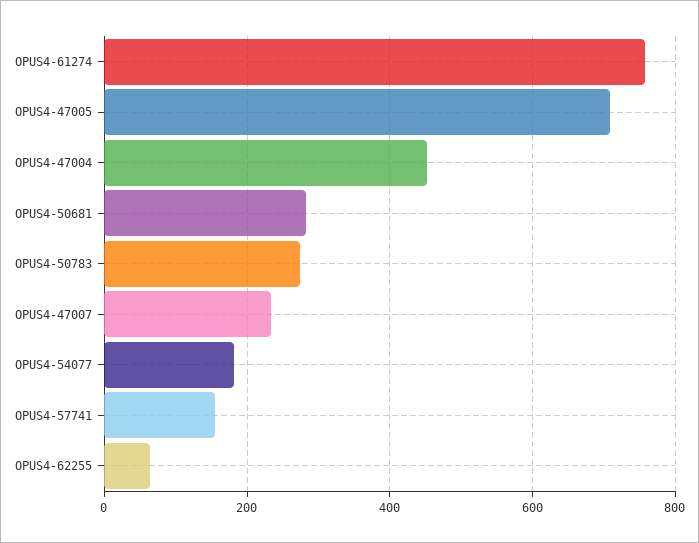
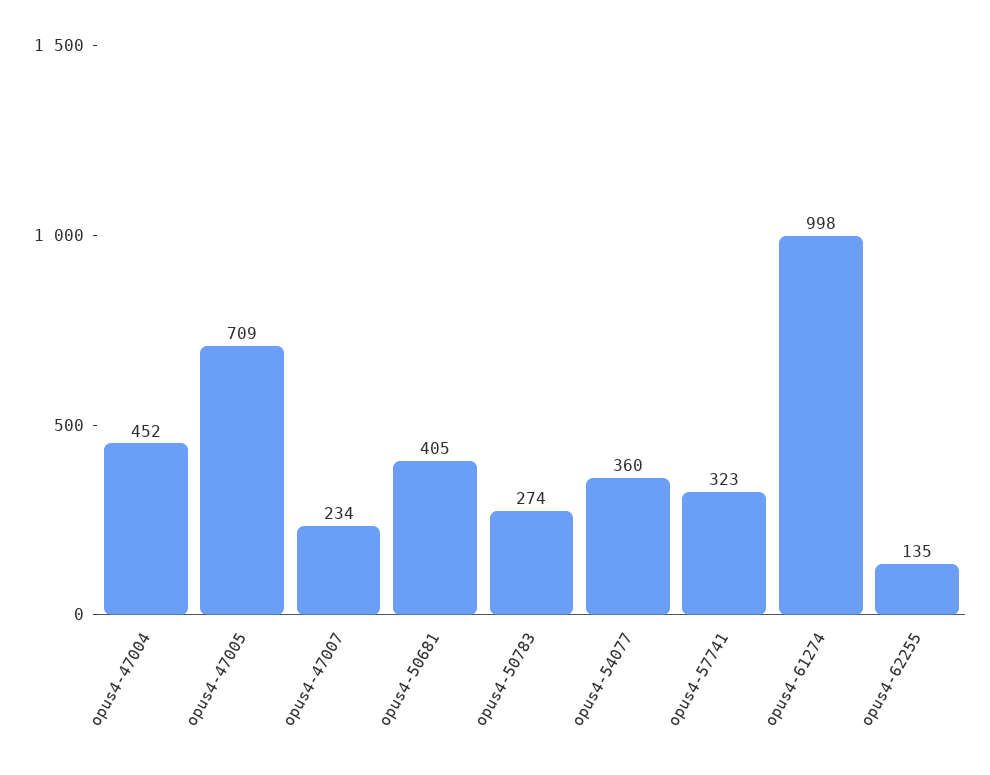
OPUS4-61274: 760 -> 998
OPUS4-50681: 280 -> 405
OPUS4-54077: 180 -> 360
OPUS4-57741: 160 -> 323
OPUS4-62255: 60 -> 135

